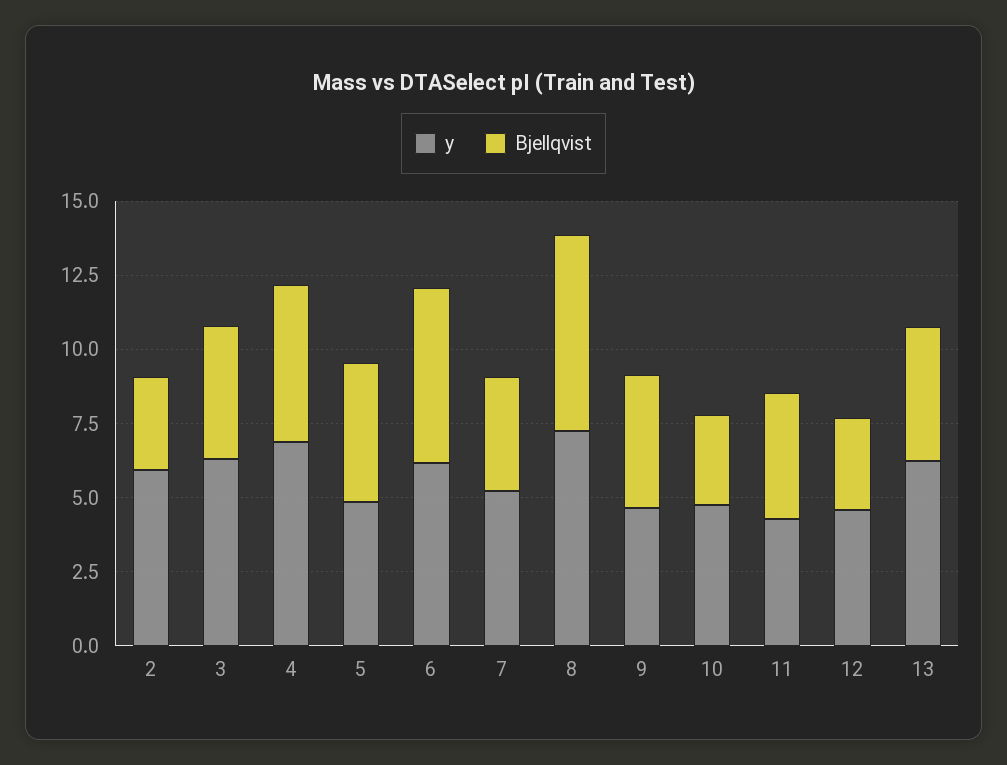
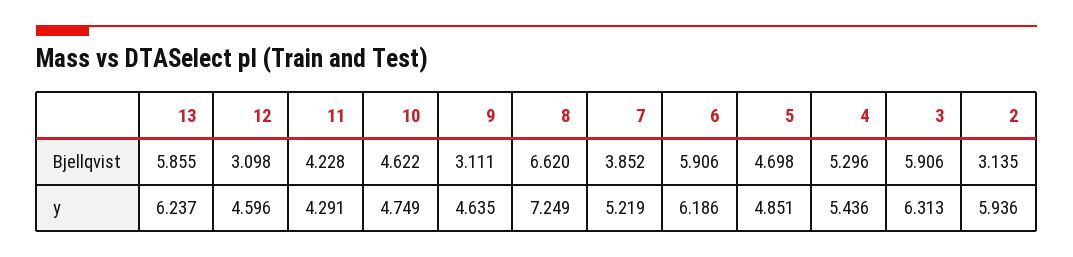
Bjellqvist, 3: 4.5 -> 5.906
y, 4: 7 -> 5.436
Bjellqvist, 9: 4.5 -> 3.111
Bjellqvist, 10: 3 -> 4.622
Bjellqvist, 13: 4.5 -> 5.855

